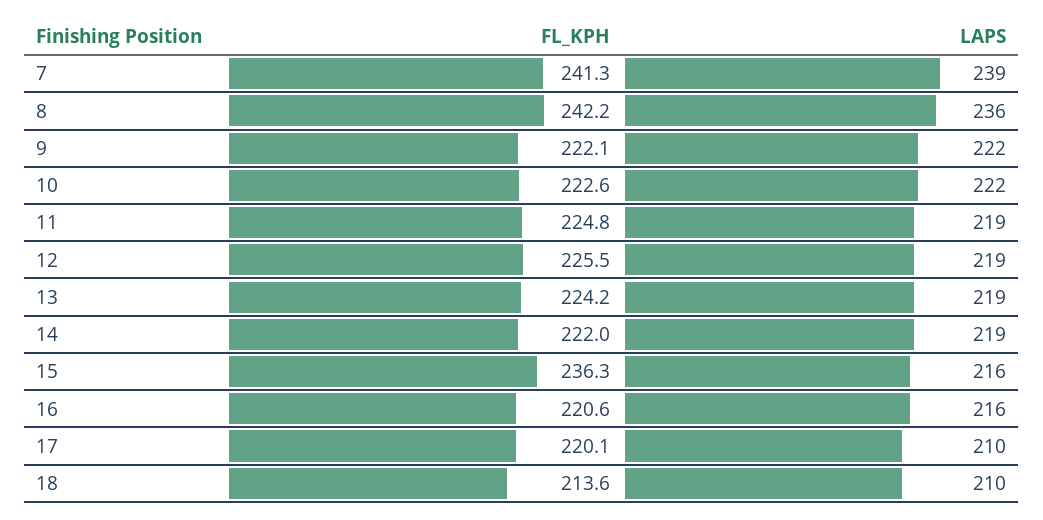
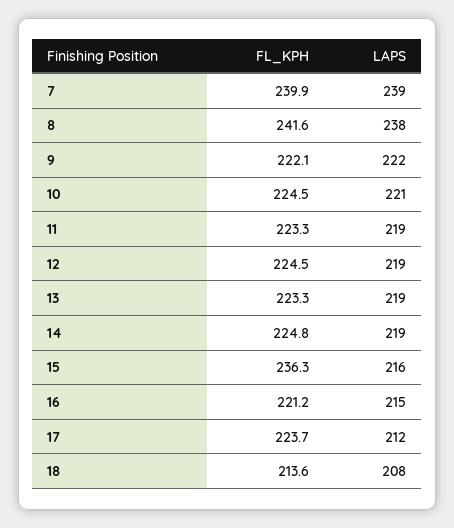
FL_KPH, 7: 241.3 -> 239.9
FL_KPH, 8: 242.2 -> 241.6
LAPS, 8: 236 -> 238
FL_KPH, 10: 222.6 -> 224.5
LAPS, 10: 222 -> 221
FL_KPH, 11: 224.8 -> 223.3
FL_KPH, 12: 225.5 -> 224.5
FL_KPH, 13: 224.2 -> 223.3
FL_KPH, 14: 222 -> 224.8
FL_KPH, 16: 220.6 -> 221.2
LAPS, 16: 216 -> 215
FL_KPH, 17: 220.1 -> 223.7
LAPS, 17: 210 -> 212
LAPS, 18: 210 -> 208

